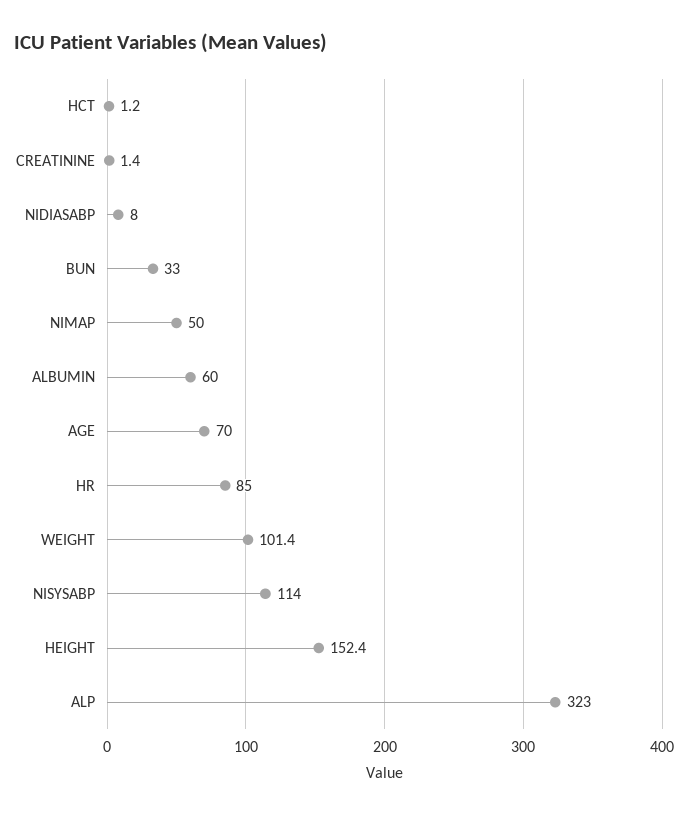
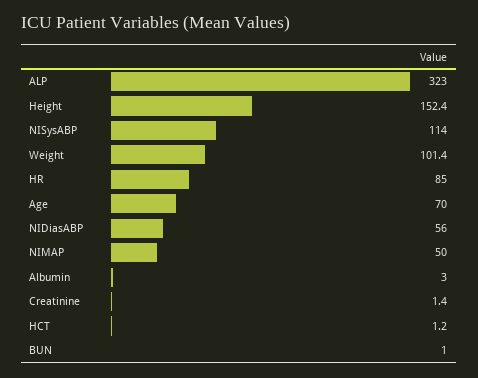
NIDIASABP: 8 -> 56
BUN: 33 -> 1
ALBUMIN: 60 -> 3

